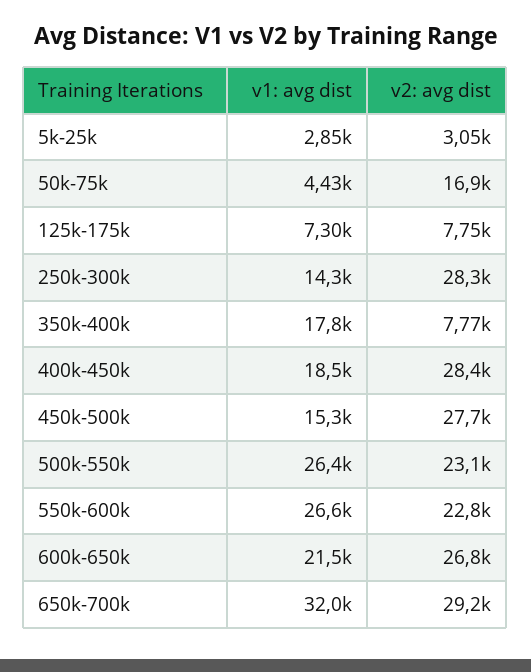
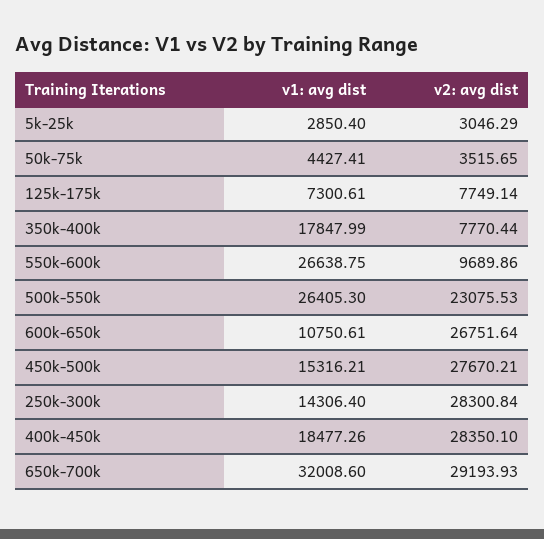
v2: avg dist, 50k-75k: 16900 -> 3515.65
v2: avg dist, 550k-600k: 22800 -> 9689.86
v1: avg dist, 600k-650k: 21500 -> 10750.61

